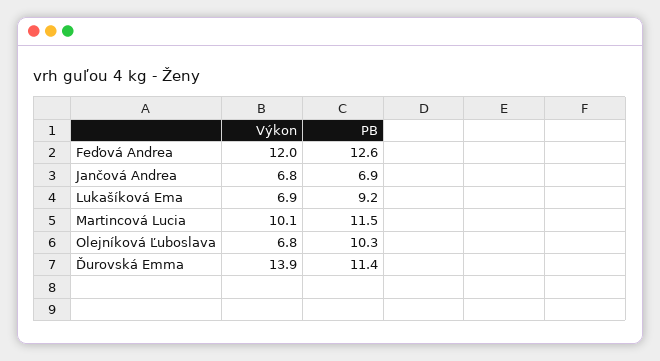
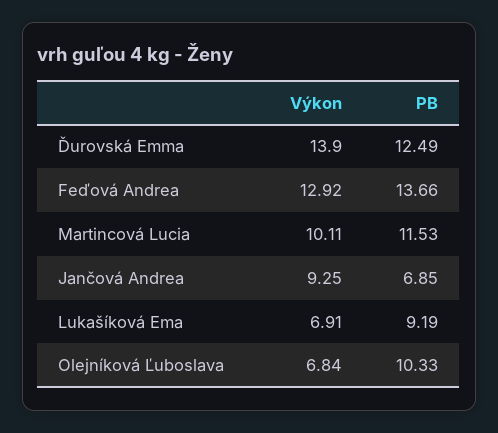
Výkon, Feďová Andrea: 12 -> 12.92
PB, Feďová Andrea: 12.6 -> 13.66
Výkon, Jančová Andrea: 6.8 -> 9.25
PB, Ďurovská Emma: 11.4 -> 12.49

